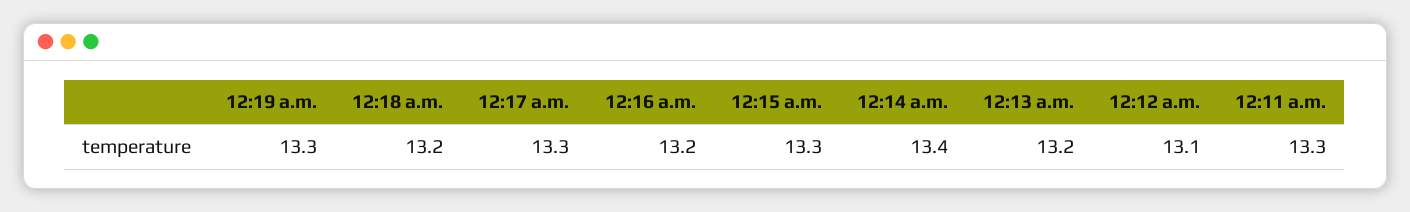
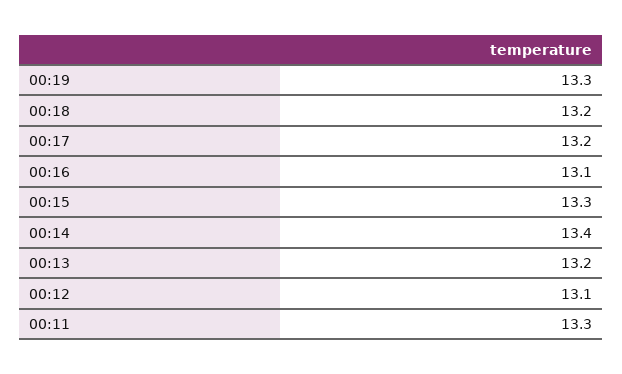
12:17 a.m.: 13.3 -> 13.2
12:16 a.m.: 13.2 -> 13.1

